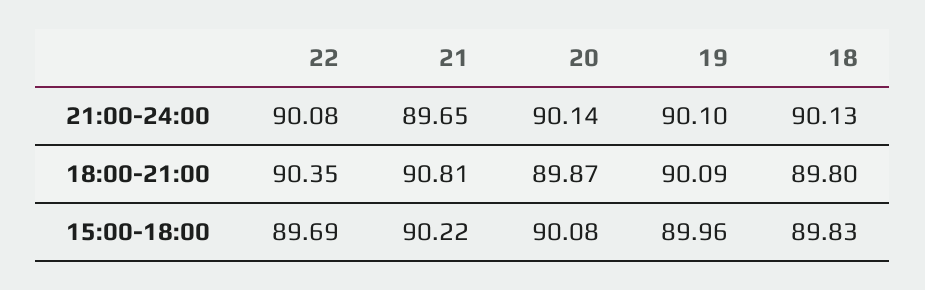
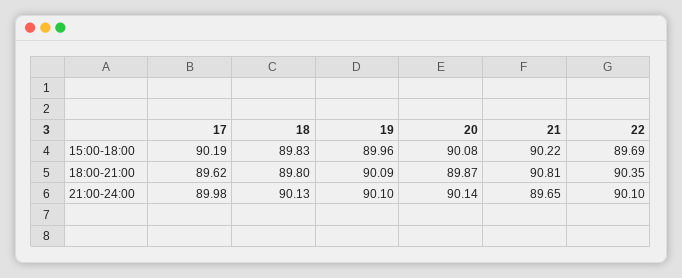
22, 21:00-24:00: 90.08 -> 90.1
17, 15:00-18:00: none -> 90.19
17, 18:00-21:00: none -> 89.62
17, 21:00-24:00: none -> 89.98

